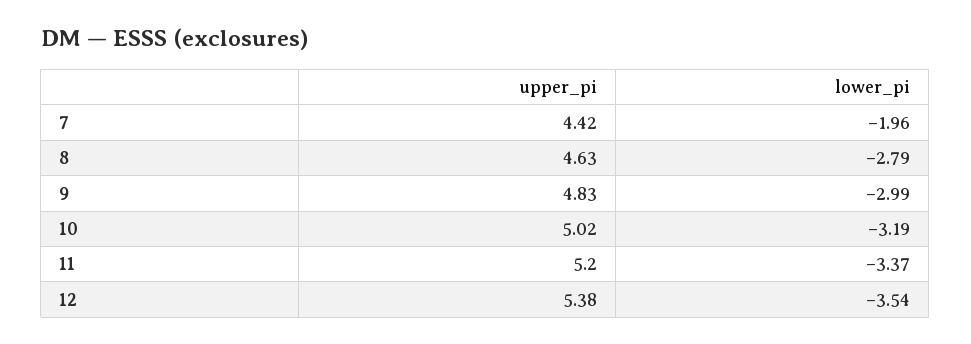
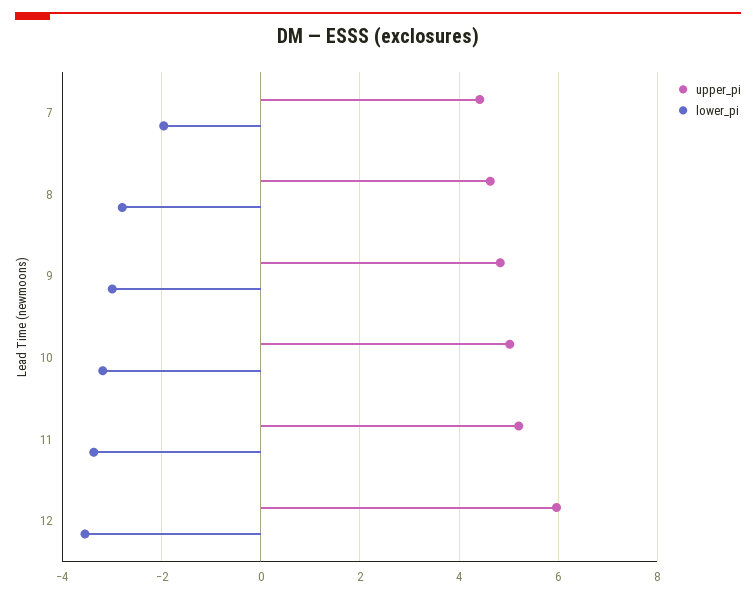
upper_pi, 12: 5.38 -> 6

